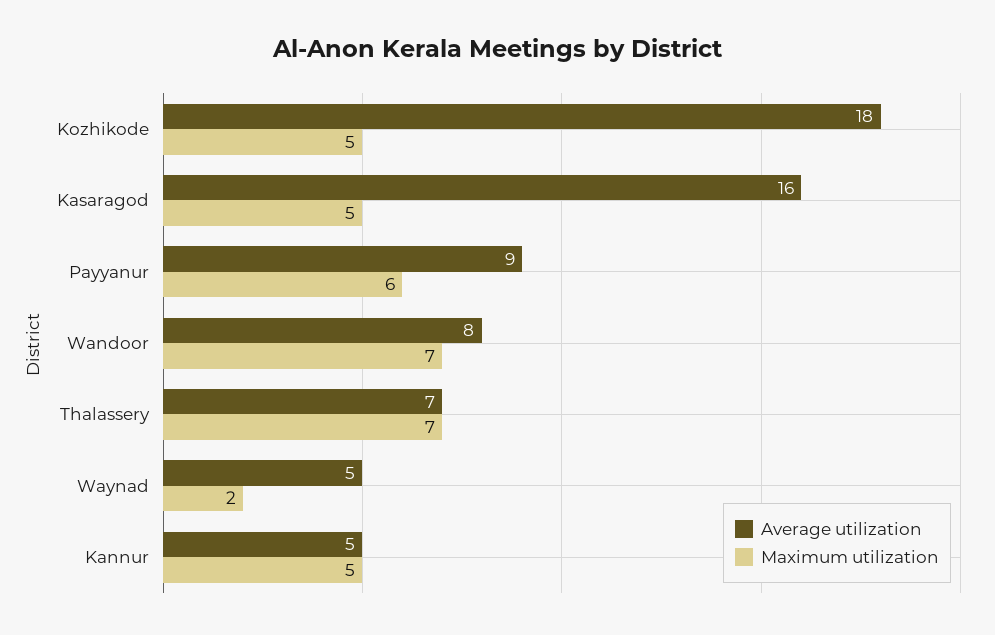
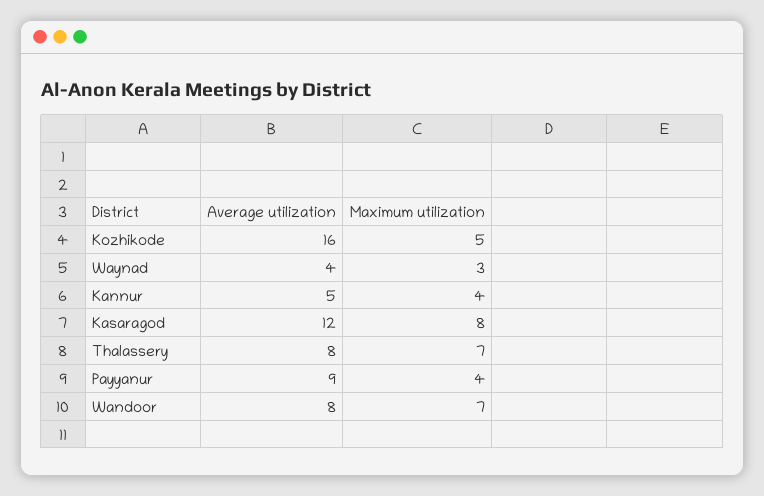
Average utilization, Kozhikode: 18 -> 16
Average utilization, Kasaragod: 16 -> 12
Maximum utilization, Kasaragod: 5 -> 8
Maximum utilization, Payyanur: 6 -> 4
Average utilization, Thalassery: 7 -> 8
Average utilization, Waynad: 5 -> 4
Maximum utilization, Waynad: 2 -> 3
Maximum utilization, Kannur: 5 -> 4

